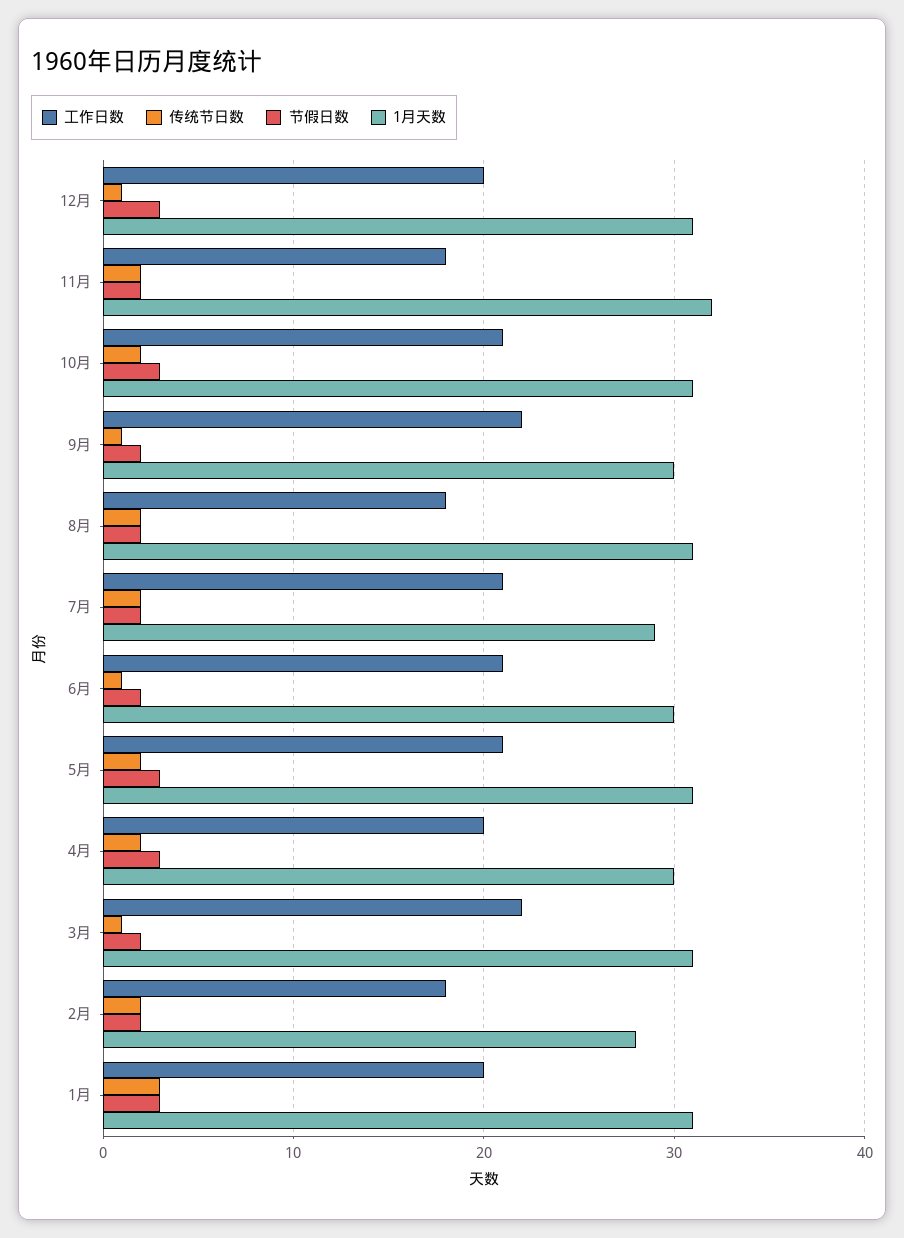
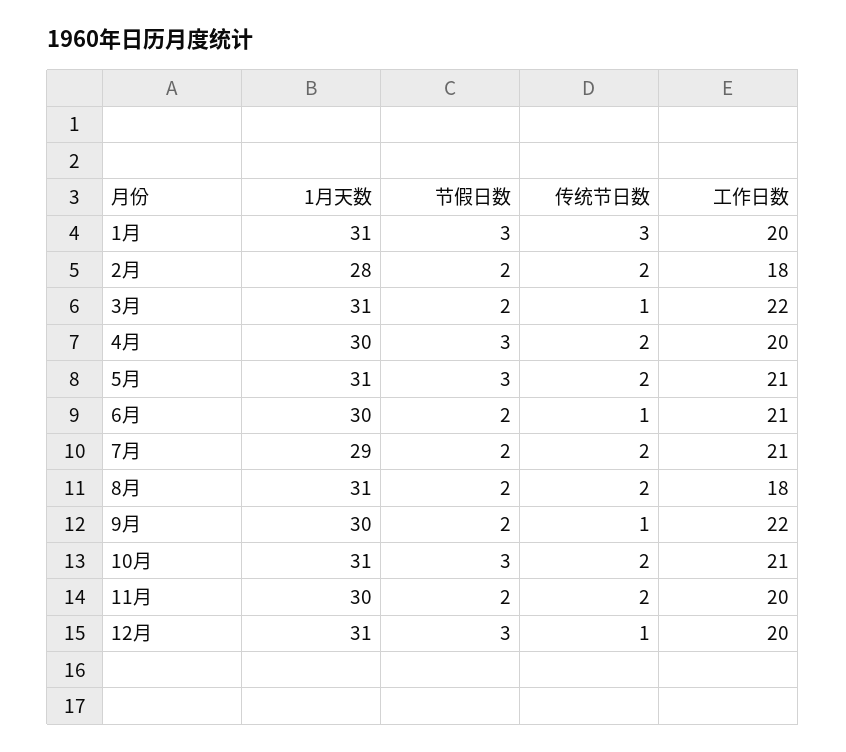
工作日数, 11月: 18 -> 20
1月天数, 11月: 32 -> 30

